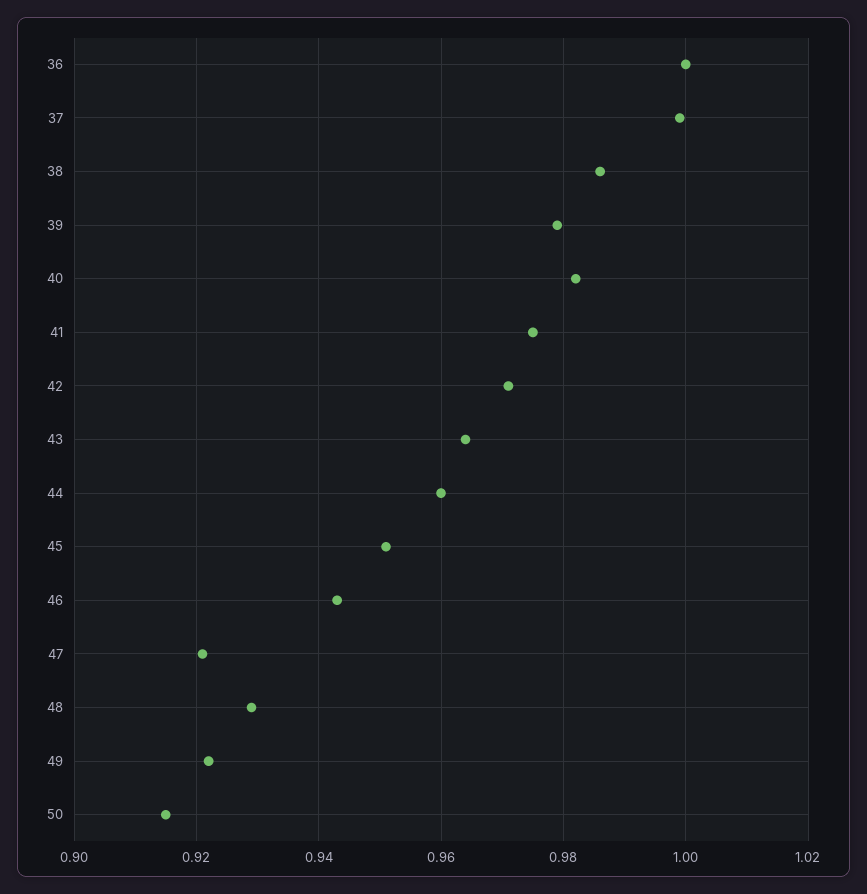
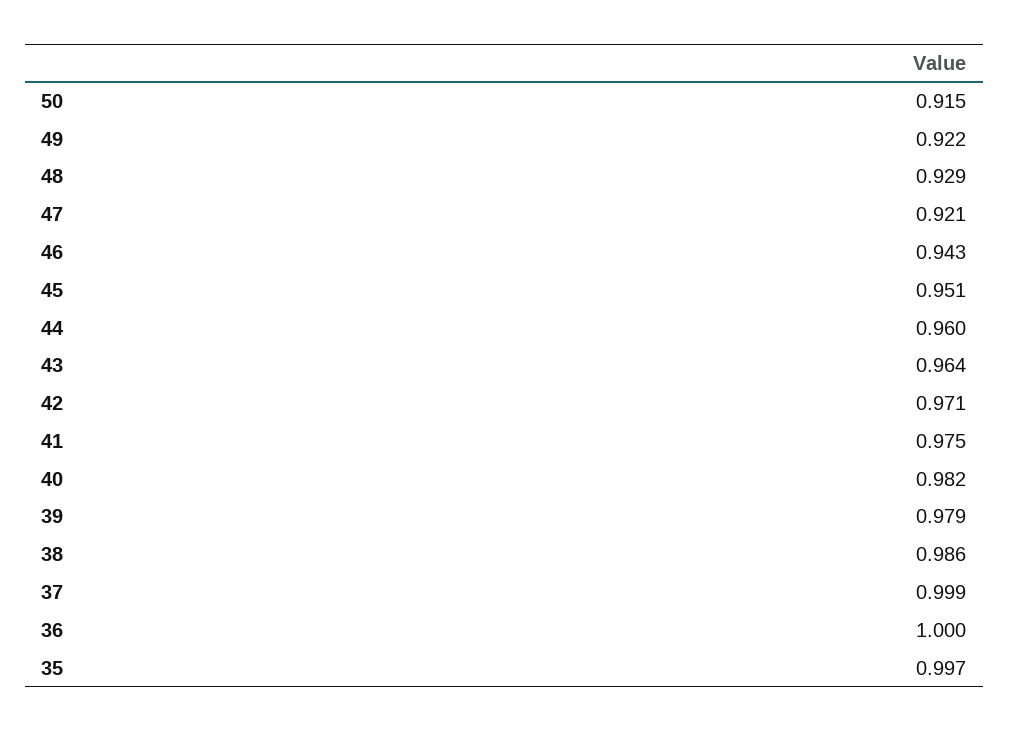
35: none -> 0.997

